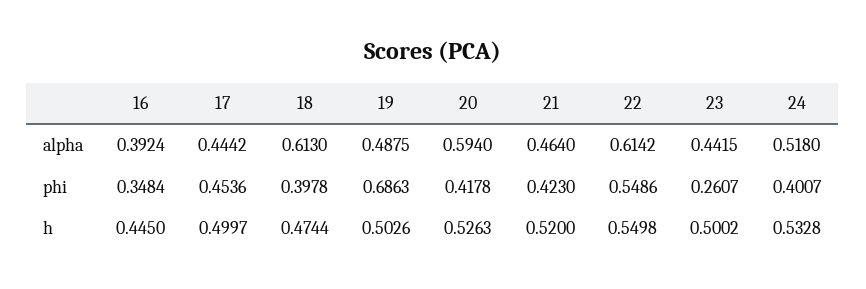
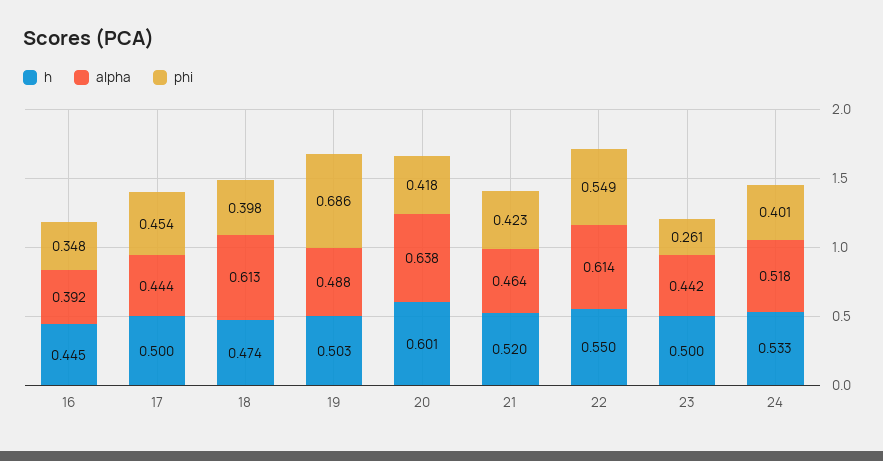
alpha, 20: 0.594 -> 0.638
h, 20: 0.5263 -> 0.601

